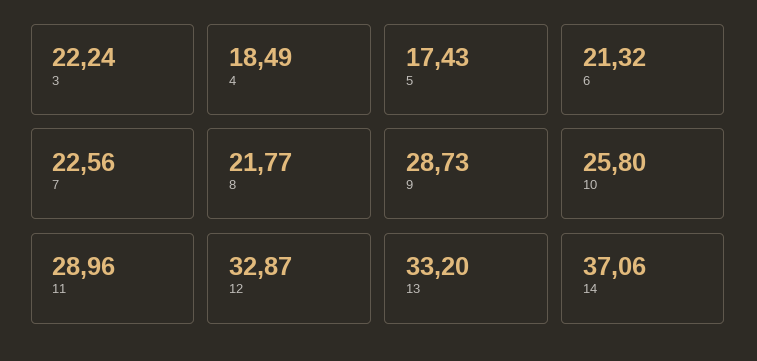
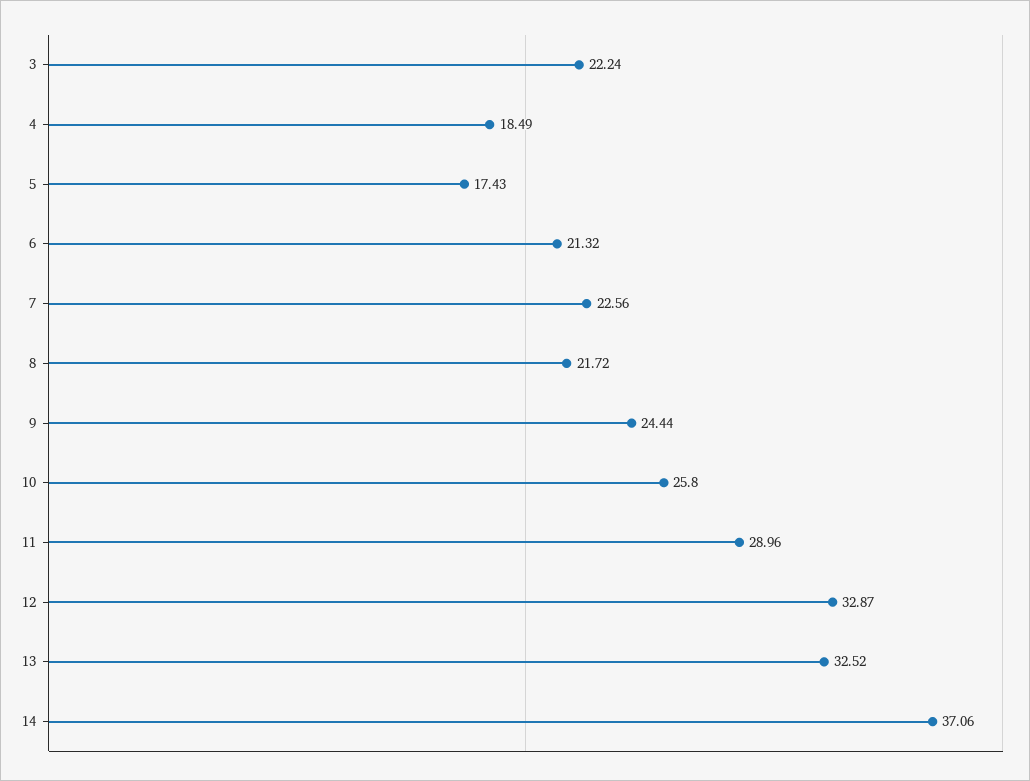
8: 21.77 -> 21.72
9: 28.73 -> 24.44
13: 33.2 -> 32.52

